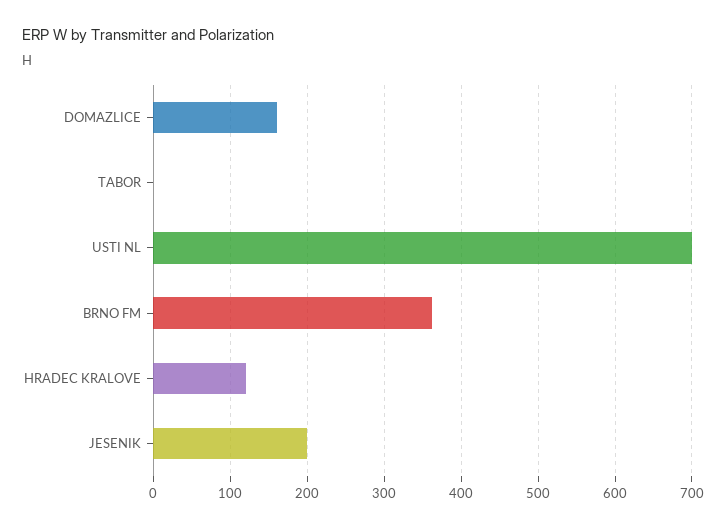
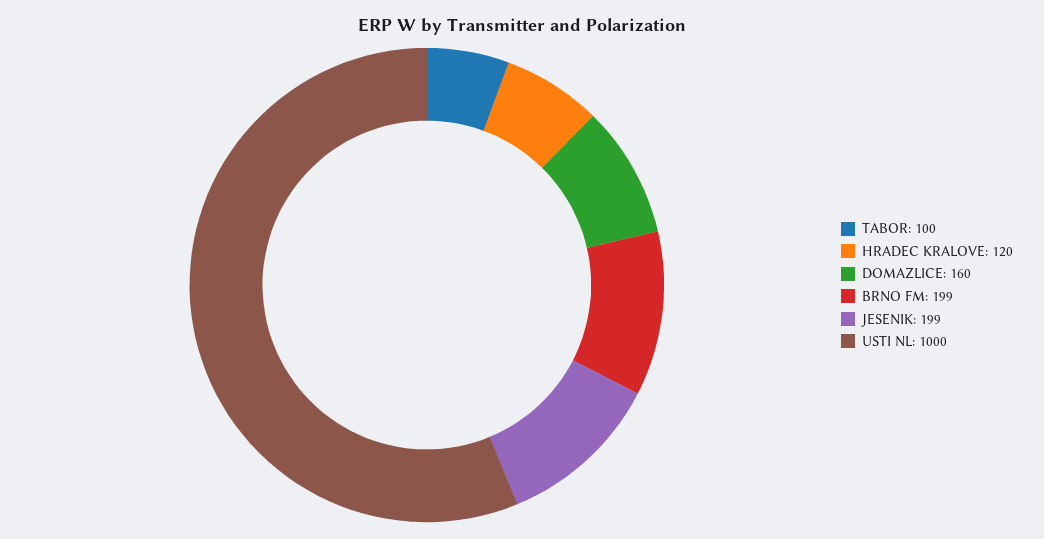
TABOR: 0 -> 100
USTI NL: 700 -> 1000
BRNO FM: 360 -> 199

